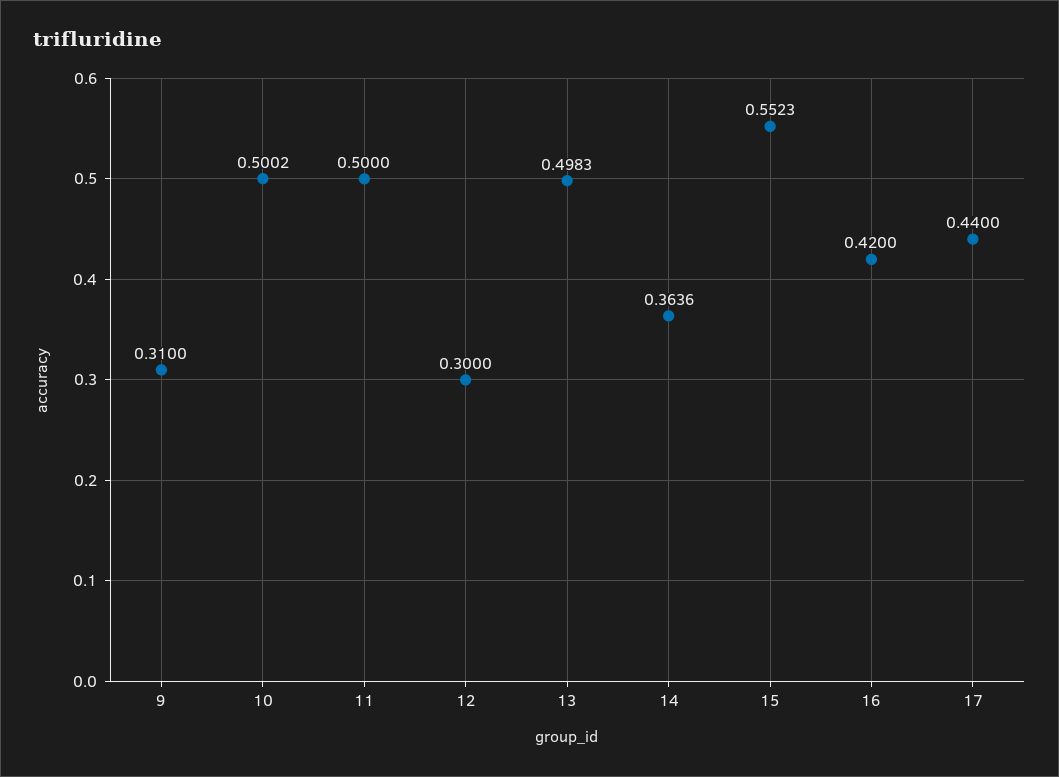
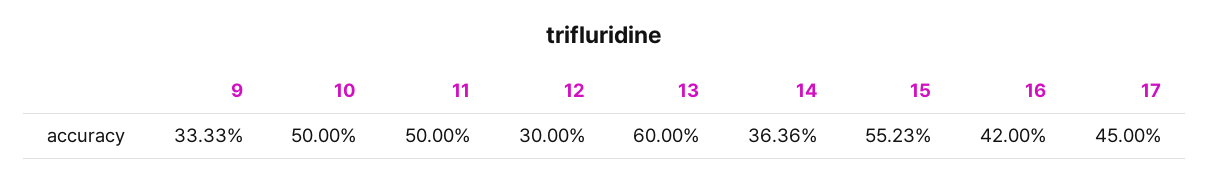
9: 0.31 -> 0.3333
10: 0.5002 -> 0.5
13: 0.4983 -> 0.6
17: 0.44 -> 0.45

